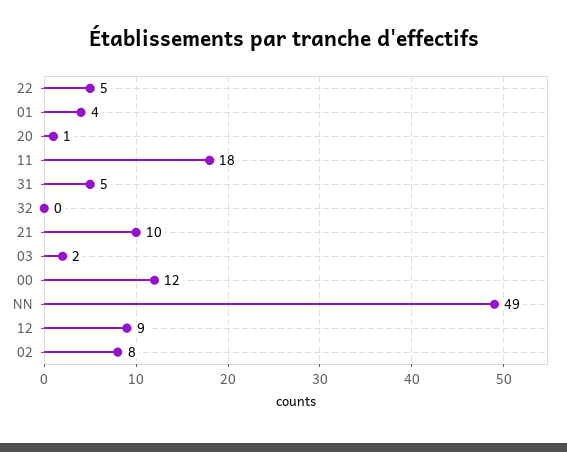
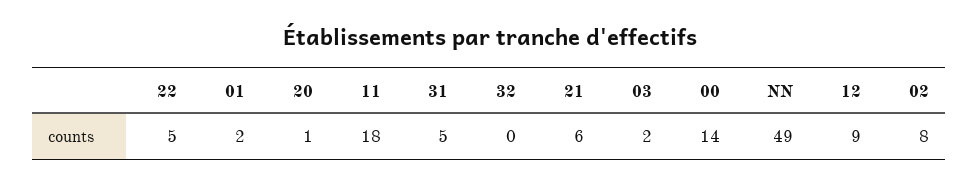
01: 4 -> 2
21: 10 -> 6
00: 12 -> 14

